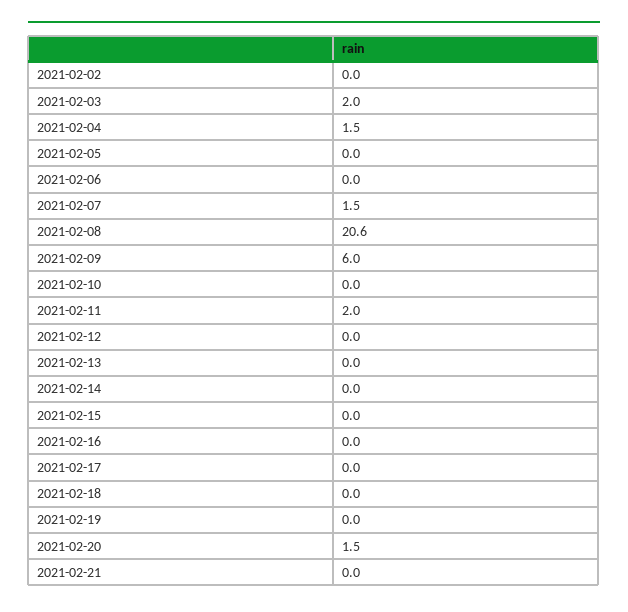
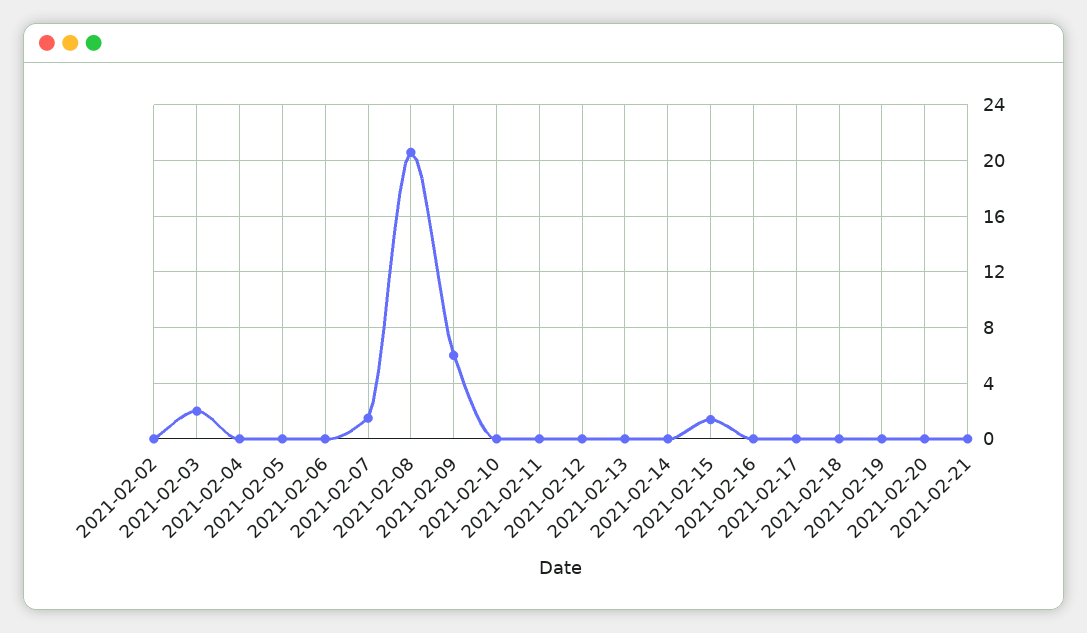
2021-02-04: 1.5 -> 0
2021-02-11: 2 -> 0
2021-02-15: 0 -> 1.5
2021-02-20: 1.5 -> 0

